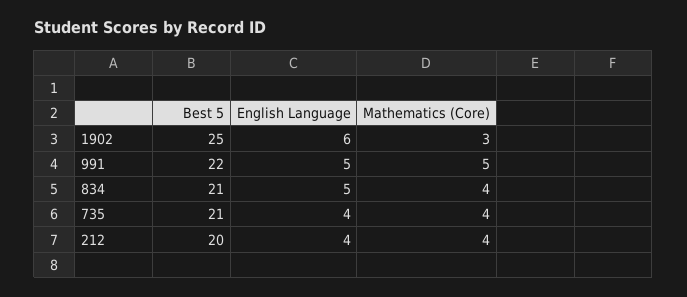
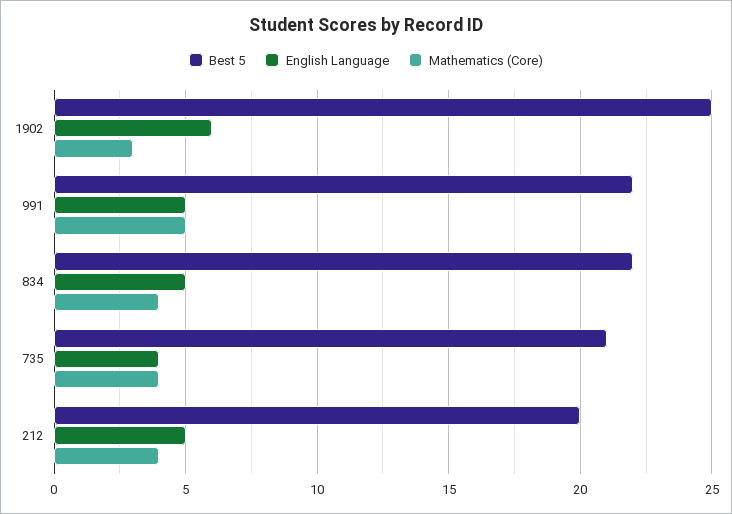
Best 5, 834: 21 -> 22
English Language, 212: 4 -> 5

